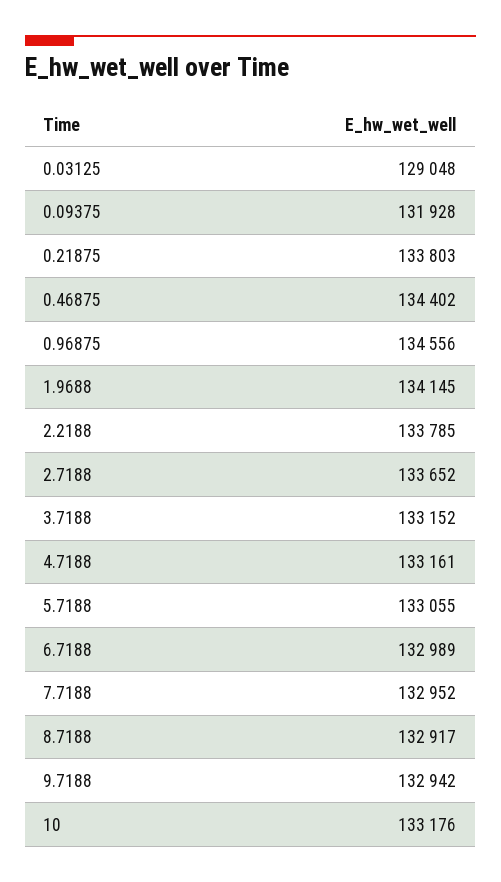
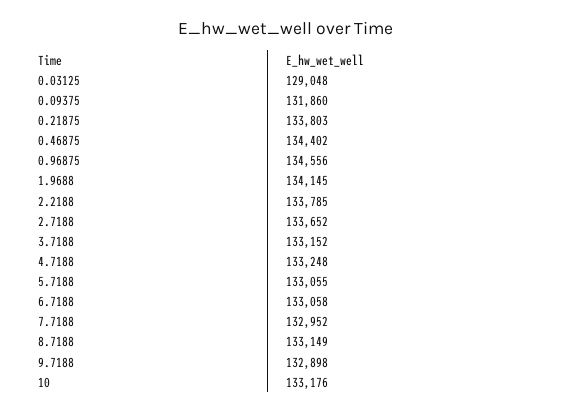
0.09375: 131928 -> 131860
4.7188: 133161 -> 133248
6.7188: 132989 -> 133058
8.7188: 132917 -> 133149
9.7188: 132942 -> 132898

